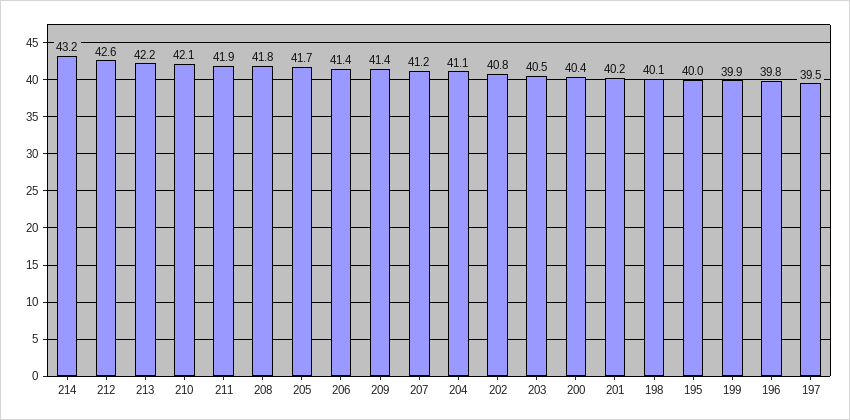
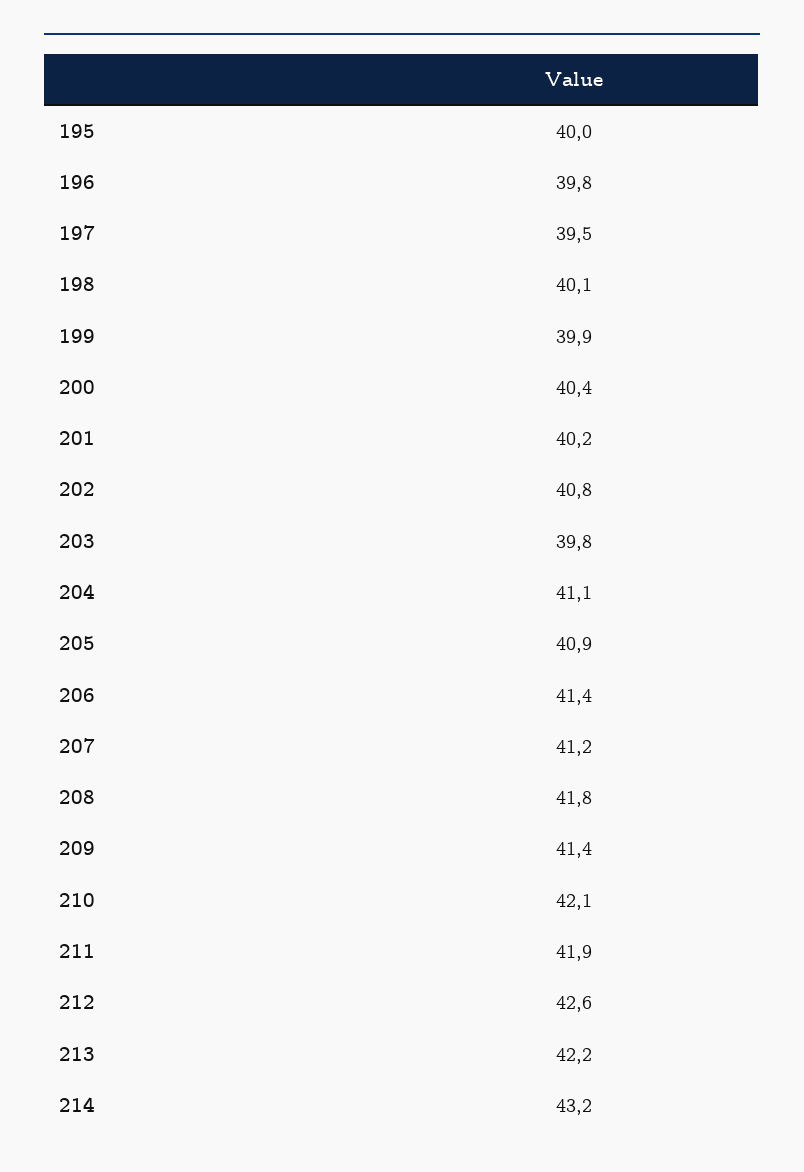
205: 41.7 -> 40.9
203: 40.5 -> 39.8

